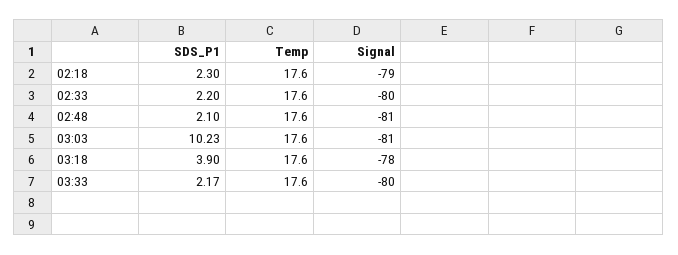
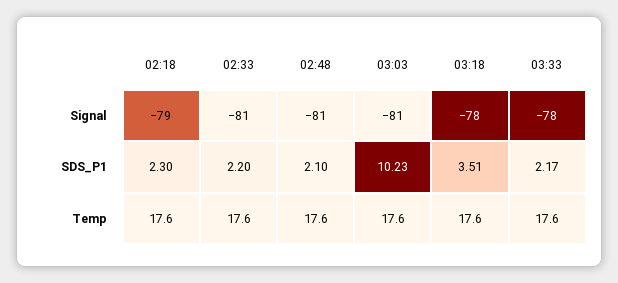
Signal, 02:33: -80 -> -81
SDS_P1, 03:18: 3.9 -> 3.51
Signal, 03:33: -80 -> -78

